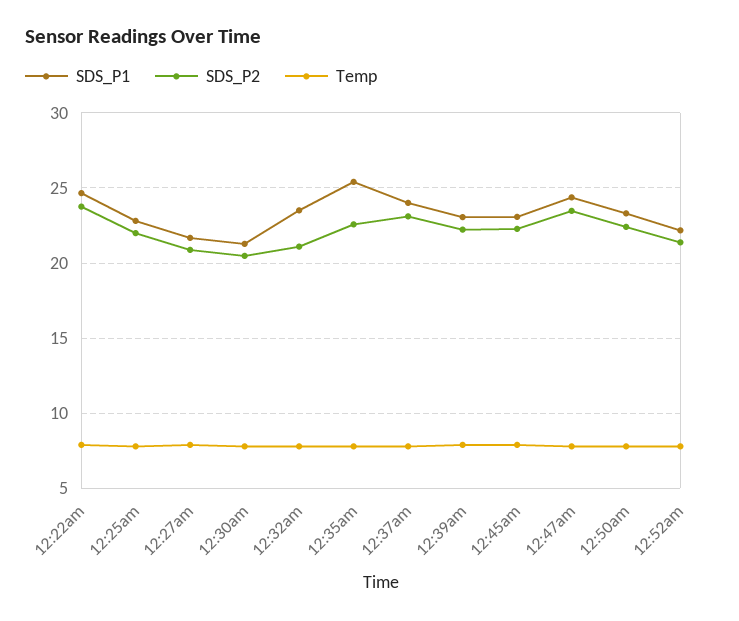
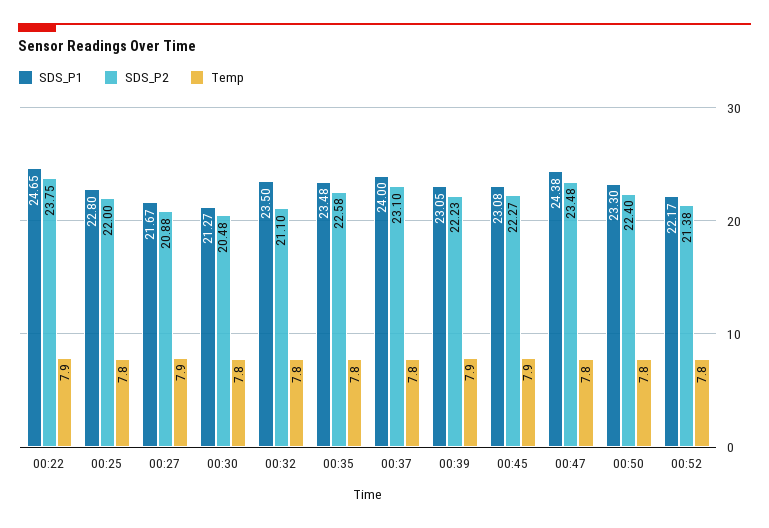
SDS_P1, 12:35am: 25.5 -> 23.48

